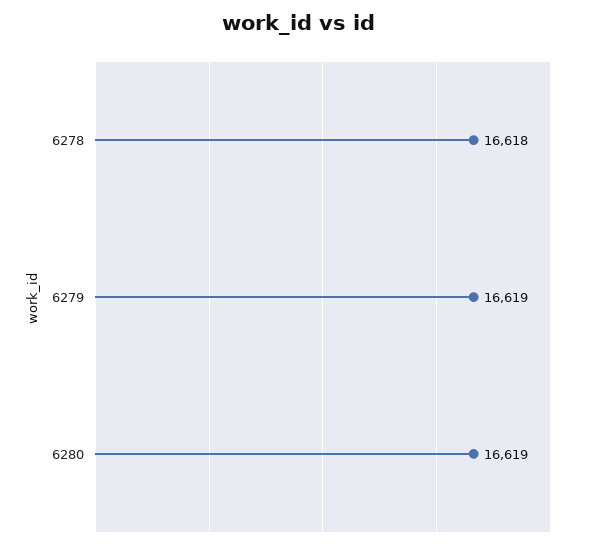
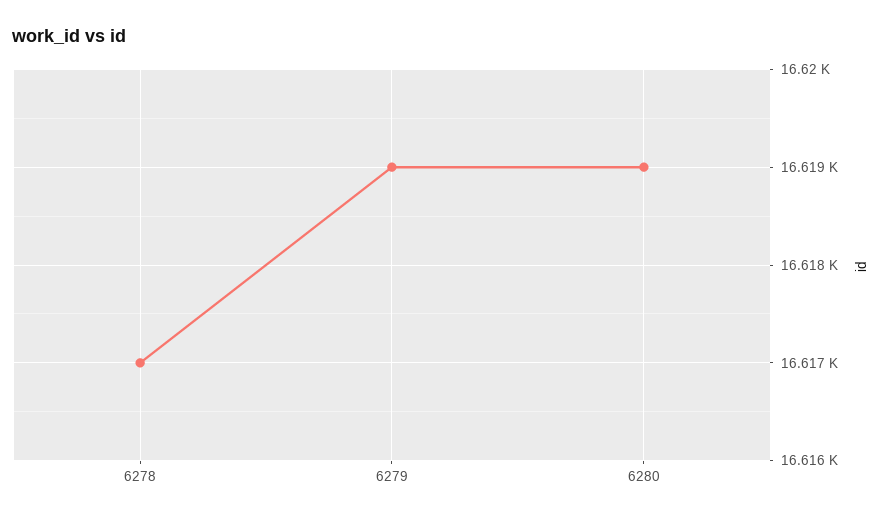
6278: 16618 -> 16617

